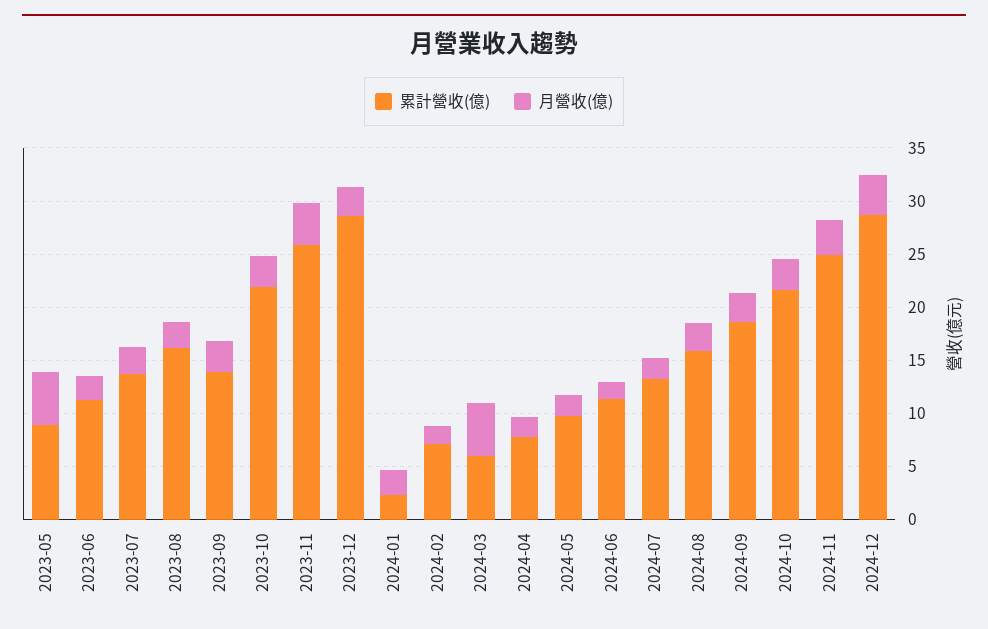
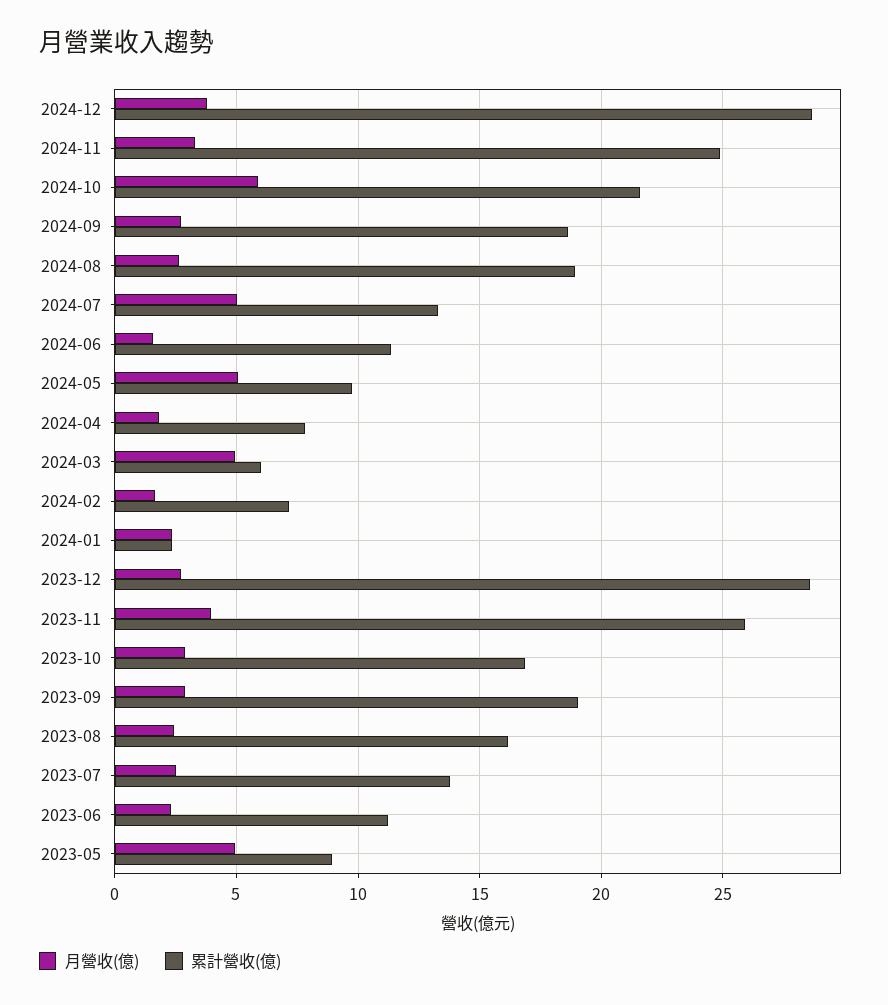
累計營收(億), 2023-09: 14 -> 19
累計營收(億), 2023-10: 22 -> 17
月營收(億), 2024-05: 2 -> 5
月營收(億), 2024-07: 2 -> 5
累計營收(億), 2024-08: 16 -> 19
月營收(億), 2024-10: 3 -> 6

